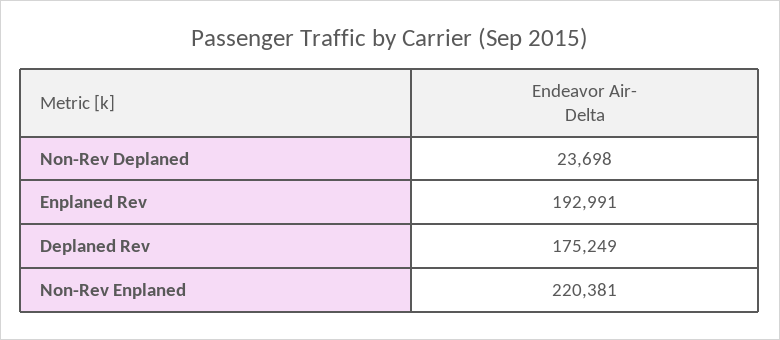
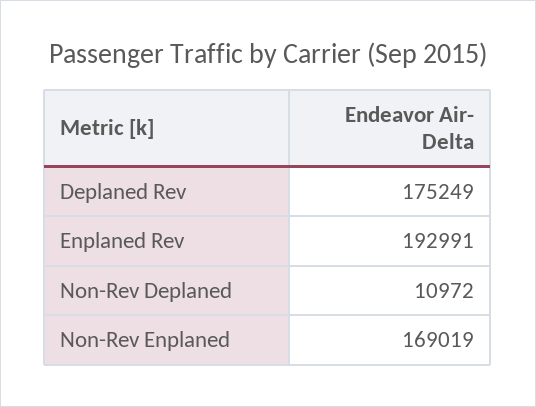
Non-Rev Deplaned: 23698 -> 10972
Non-Rev Enplaned: 220381 -> 169019

